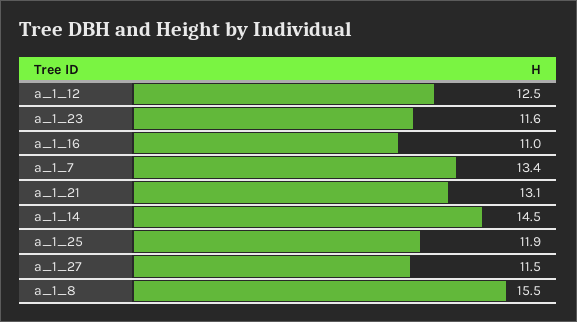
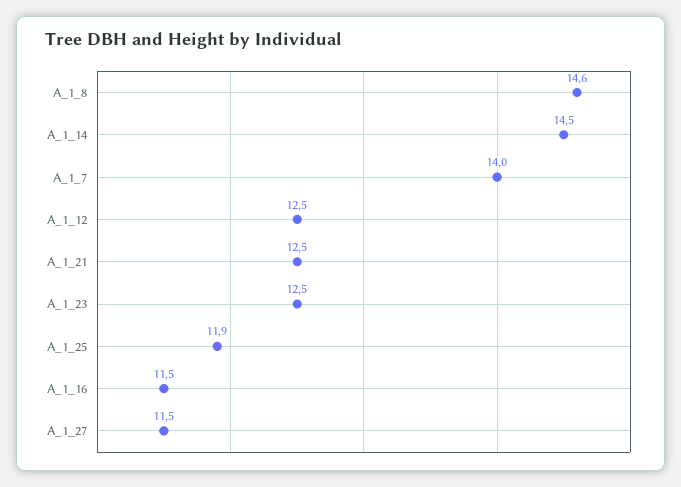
a_1_23: 11.6 -> 12.5
a_1_16: 11 -> 11.5
a_1_7: 13.4 -> 14
a_1_21: 13.1 -> 12.5
a_1_8: 15.5 -> 14.6

